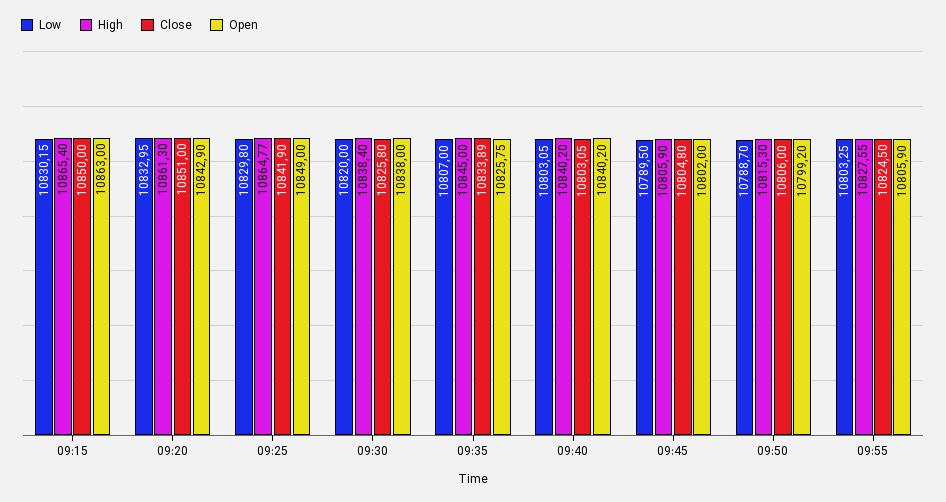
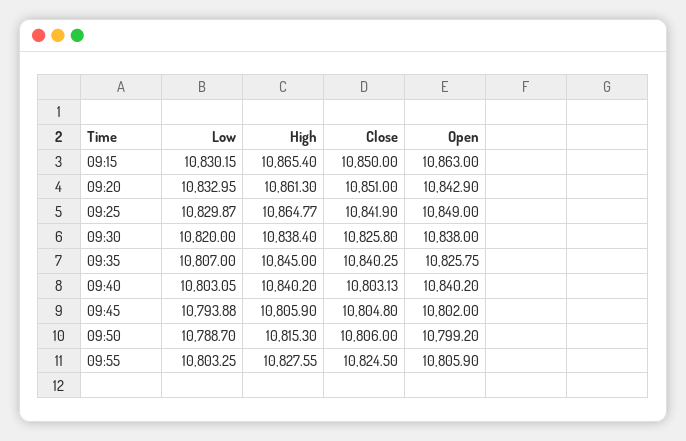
Low, 09:25: 10829.8 -> 10829.87
Close, 09:35: 10833.89 -> 10840.25
Close, 09:40: 10803.05 -> 10803.13
Low, 09:45: 10789.5 -> 10793.88

